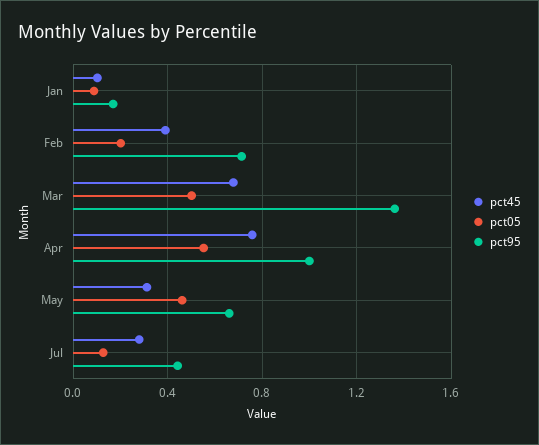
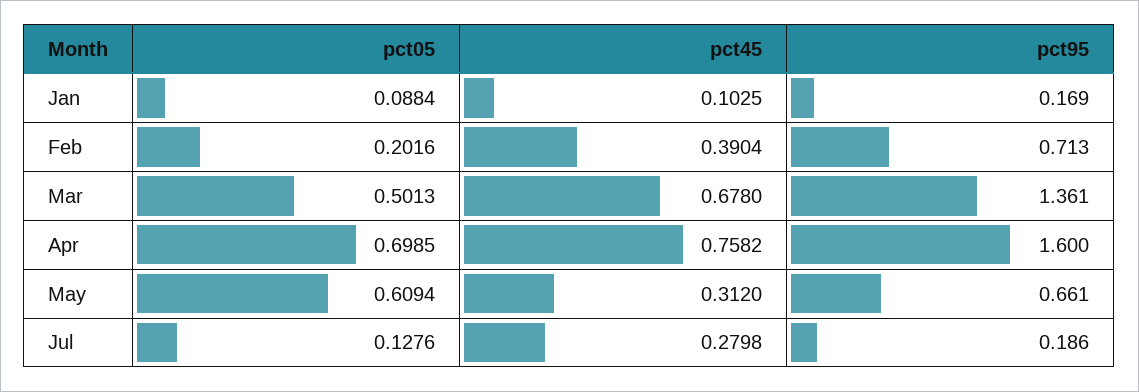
pct05, Apr: 0.55 -> 0.6985
pct95, Apr: 1 -> 1.6
pct05, May: 0.45 -> 0.6094
pct95, Jul: 0.45 -> 0.186

